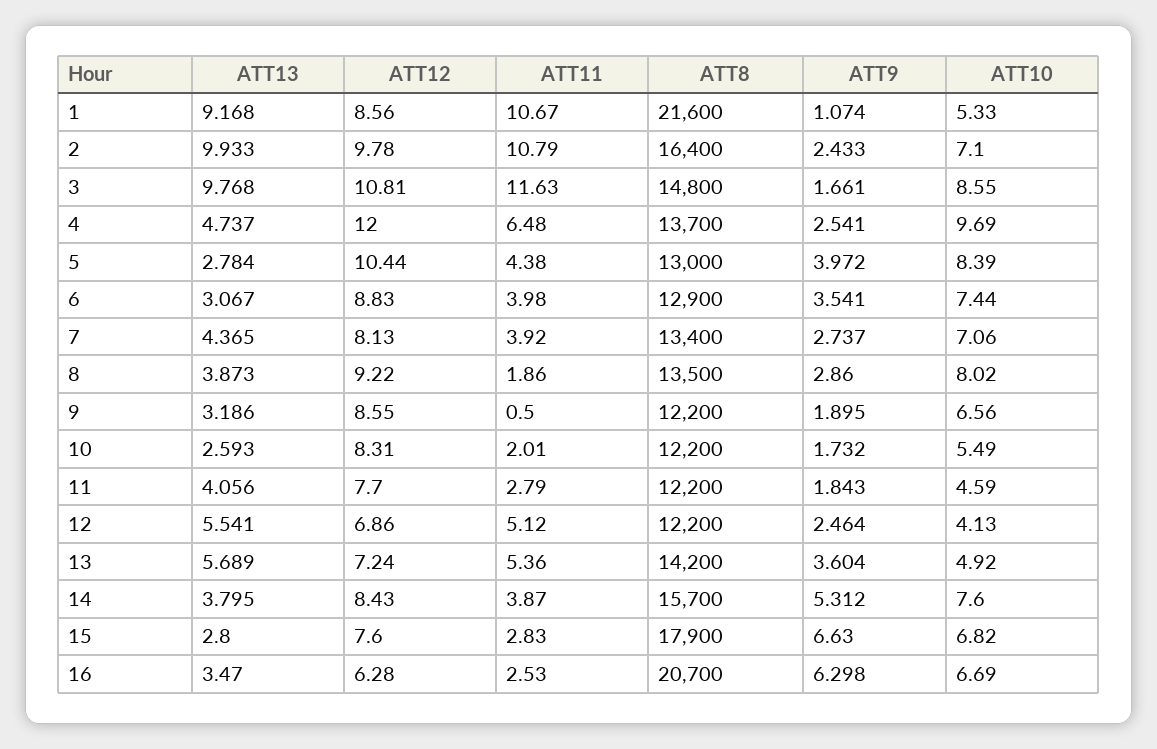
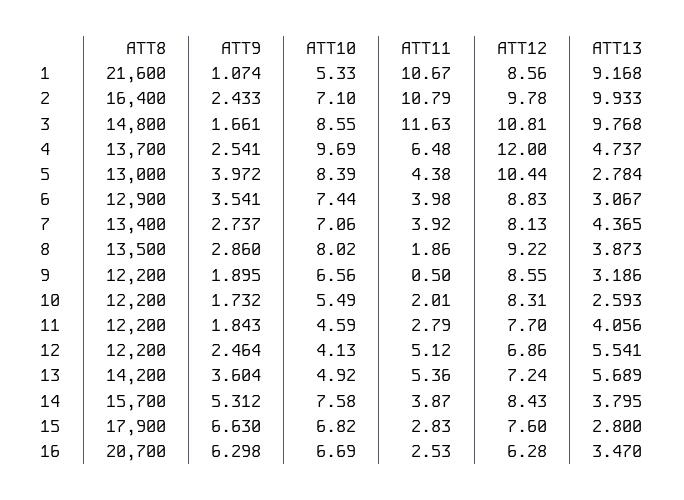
ATT10, 14: 7.6 -> 7.58

